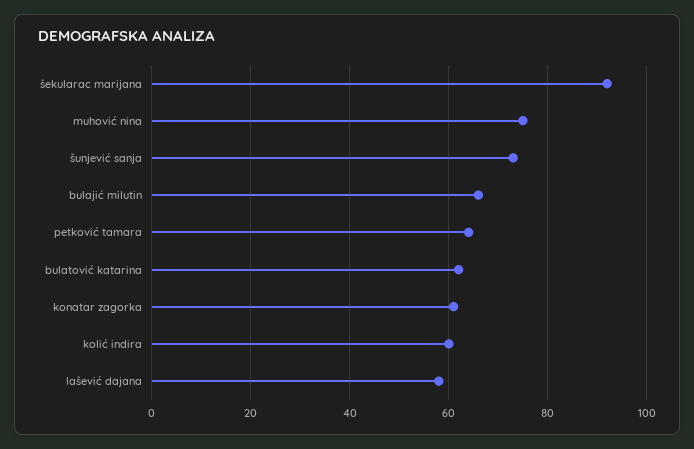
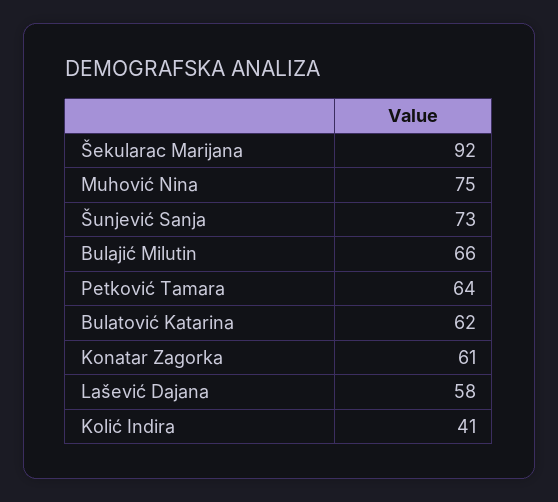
kolić indira: 60 -> 41

